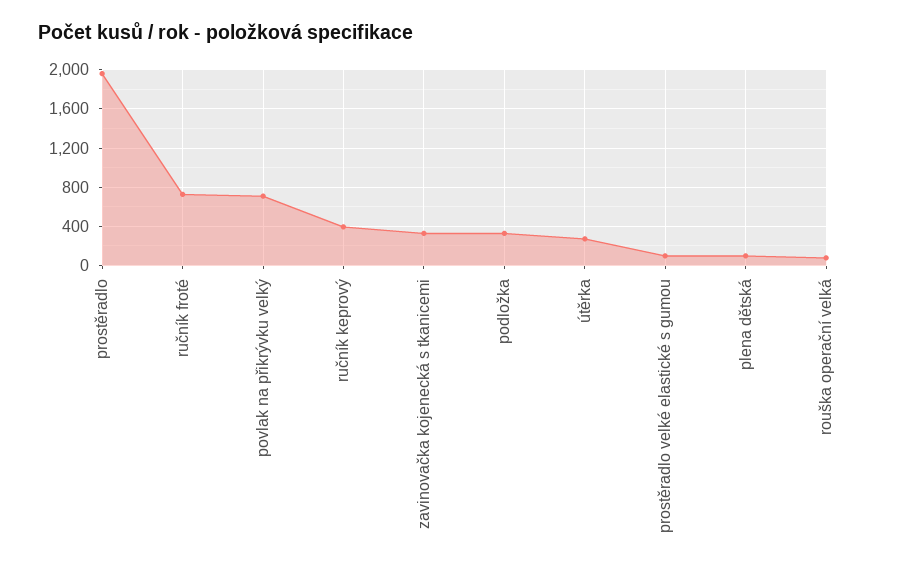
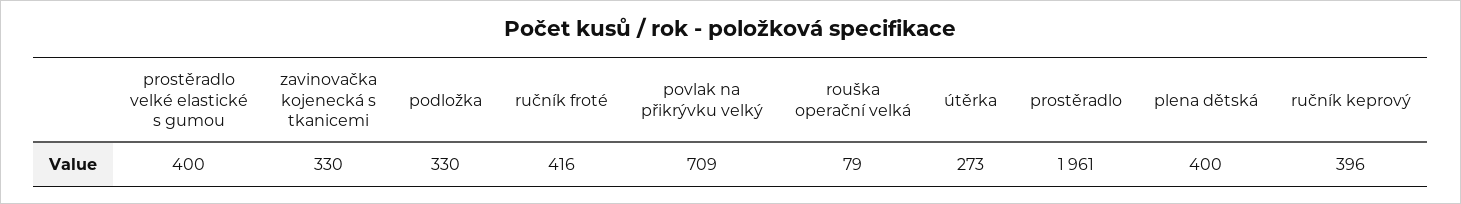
ručník froté: 700 -> 416
prostěradlo velké elastické s gumou: 100 -> 400
plena dětská: 100 -> 400

